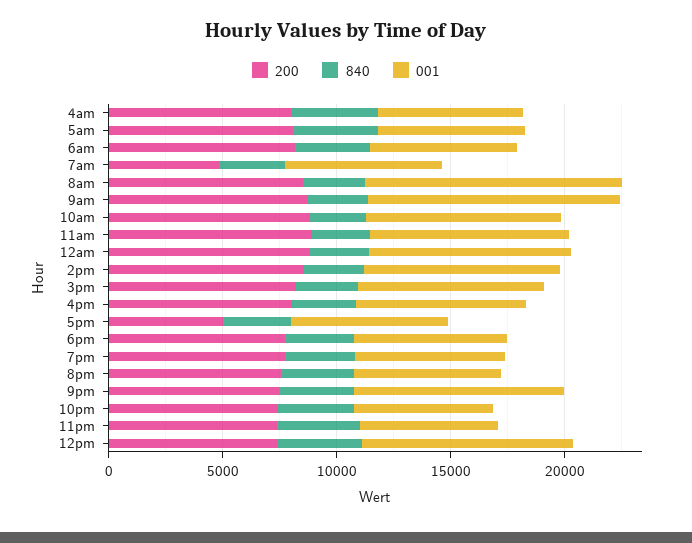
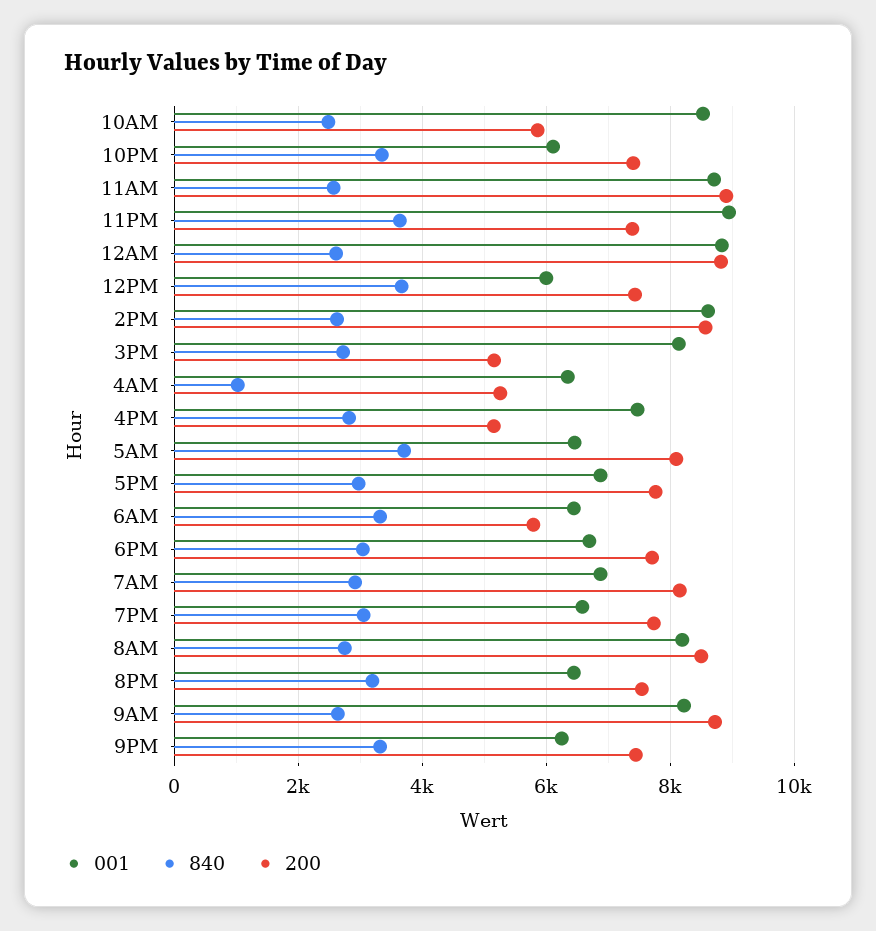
200, 4am: 8000 -> 5200
840, 4am: 4000 -> 1000
200, 6am: 8000 -> 5800
200, 7am: 5000 -> 8200
001, 8am: 11000 -> 8200
001, 9am: 11000 -> 8200
200, 10am: 9000 -> 5800
200, 3pm: 8000 -> 5200
200, 4pm: 8000 -> 5200
200, 5pm: 5000 -> 7800
001, 9pm: 9000 -> 6200
001, 11pm: 6000 -> 9000
001, 12pm: 9000 -> 6000

